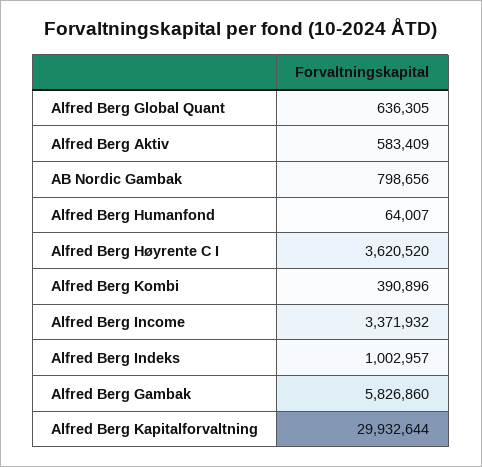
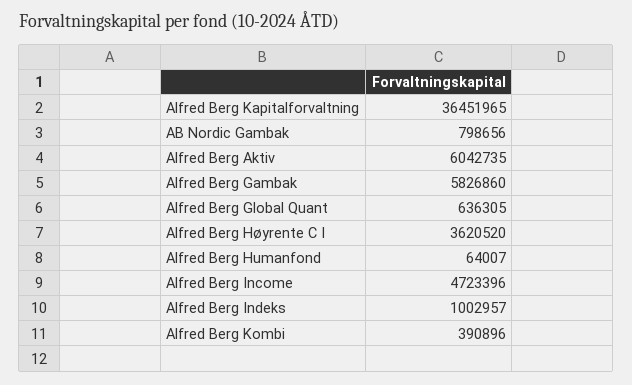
Alfred Berg Aktiv: 583409 -> 6042735
Alfred Berg Income: 3371932 -> 4723396
Alfred Berg Kapitalforvaltning: 29932644 -> 36451965

